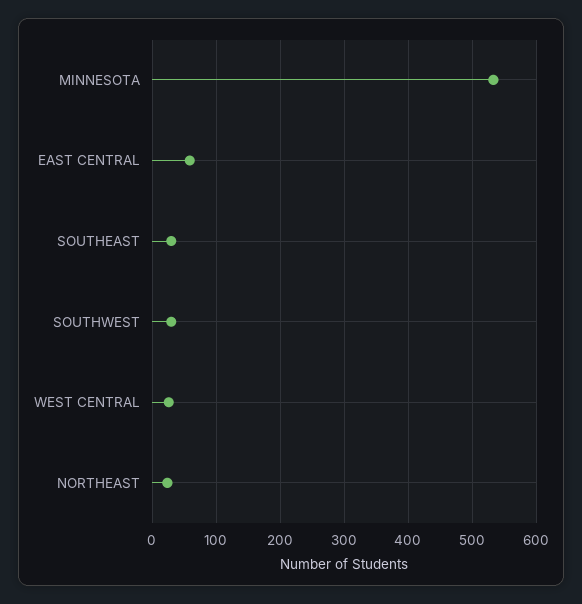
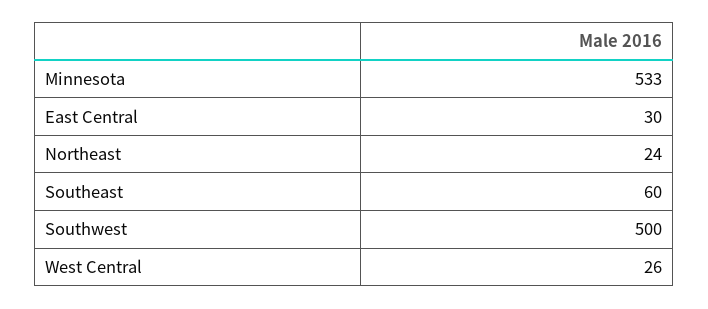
EAST CENTRAL: 60 -> 30
SOUTHEAST: 30 -> 60
SOUTHWEST: 30 -> 500

